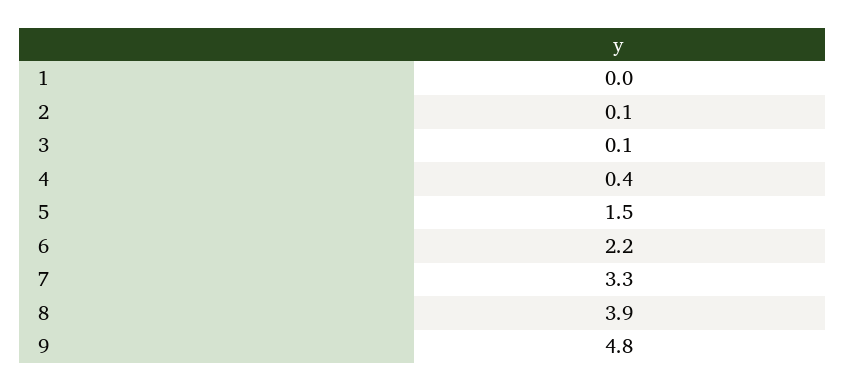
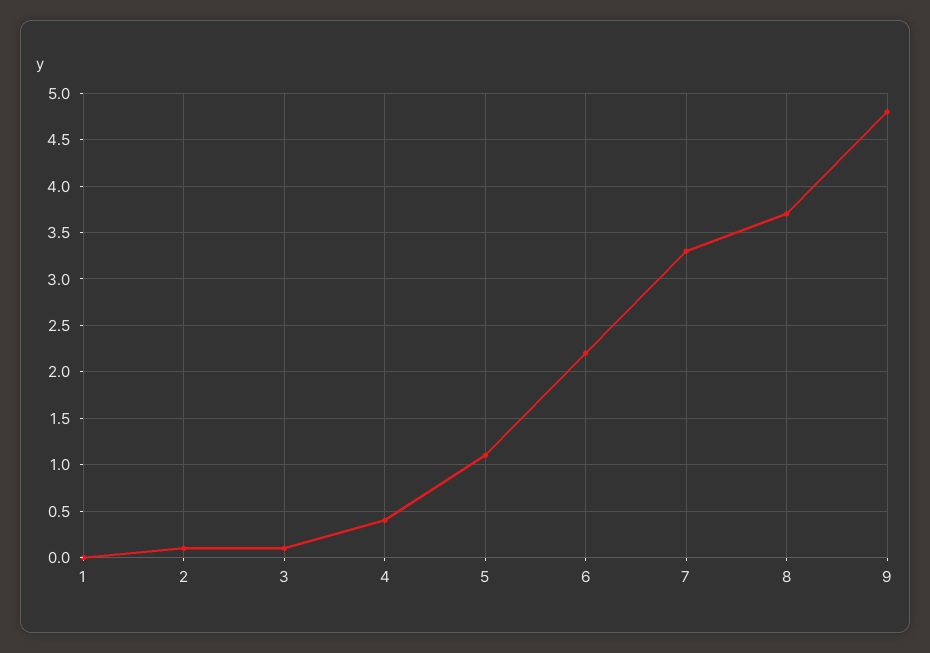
5: 1.5 -> 1.1
8: 3.9 -> 3.7

